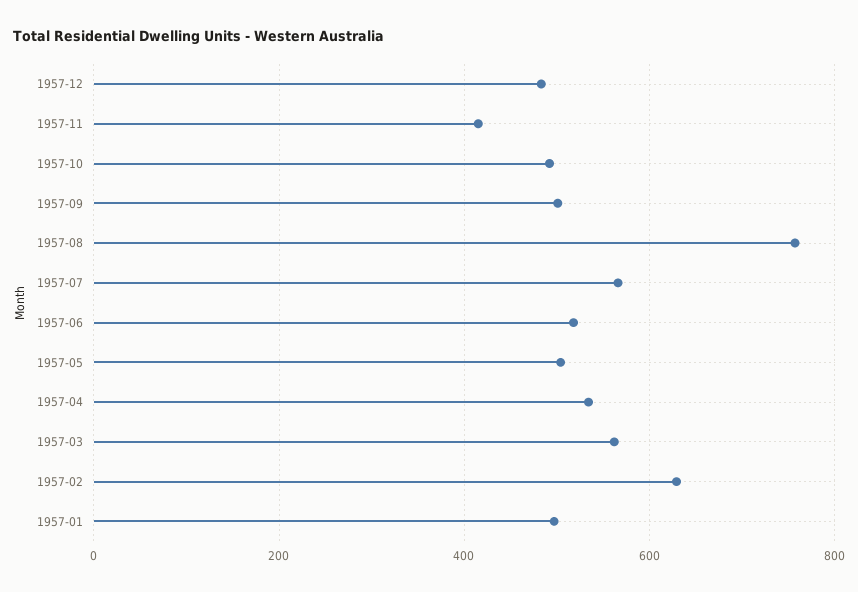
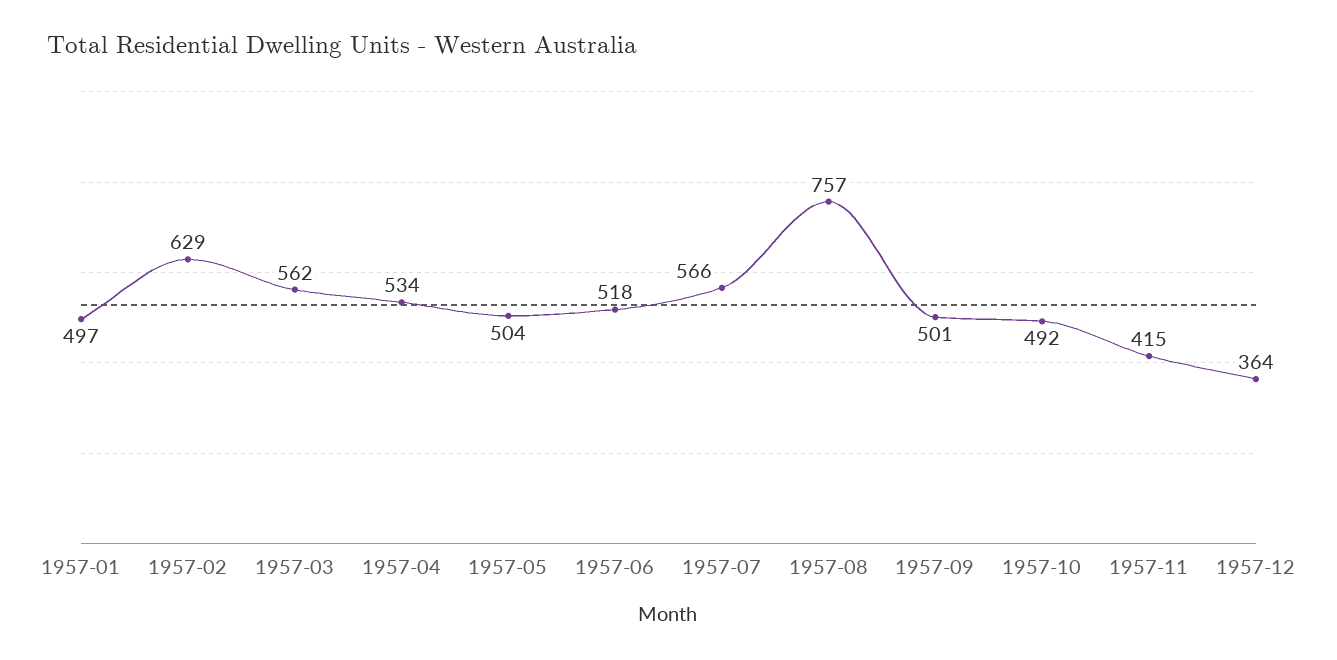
1957-12: 480 -> 364

